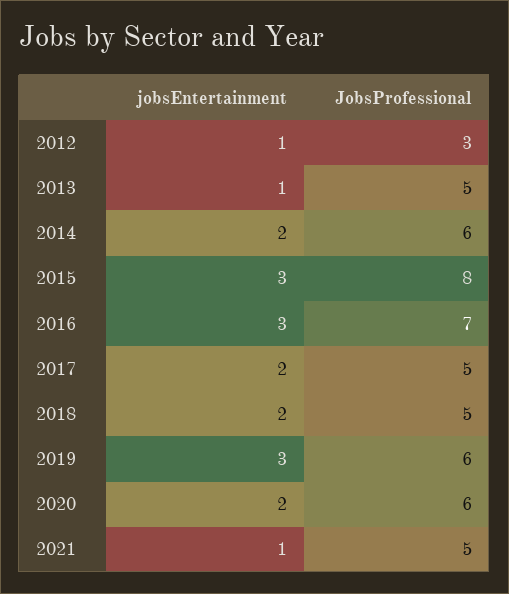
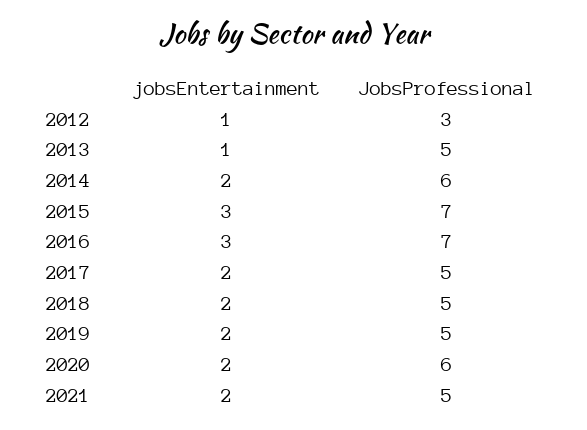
JobsProfessional, 2015: 8 -> 7
jobsEntertainment, 2019: 3 -> 2
JobsProfessional, 2019: 6 -> 5
jobsEntertainment, 2021: 1 -> 2

